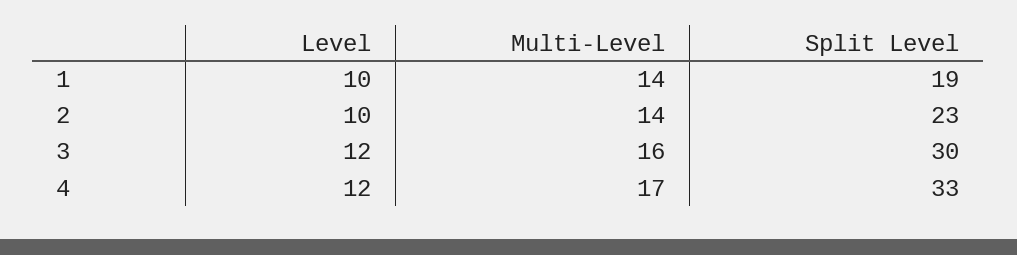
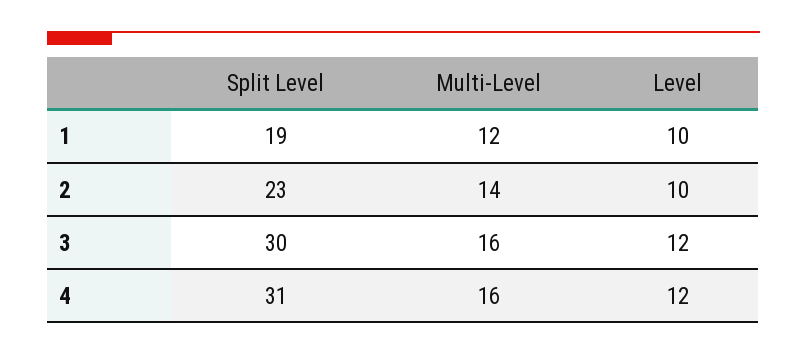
Multi-Level, 1: 14 -> 12
Multi-Level, 4: 17 -> 16
Split Level, 4: 33 -> 31

